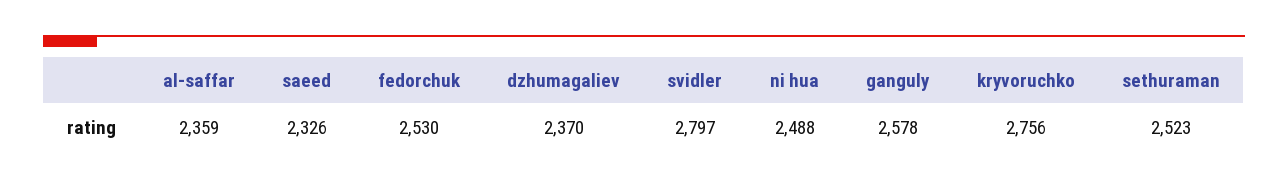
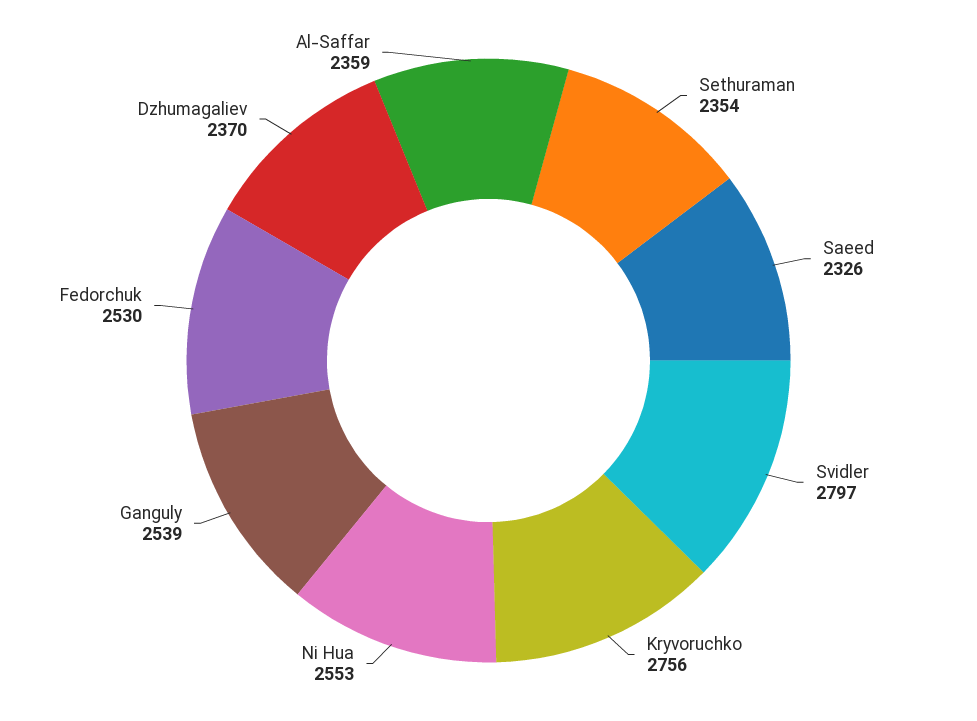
ni hua: 2488 -> 2553
ganguly: 2578 -> 2539
sethuraman: 2523 -> 2354

